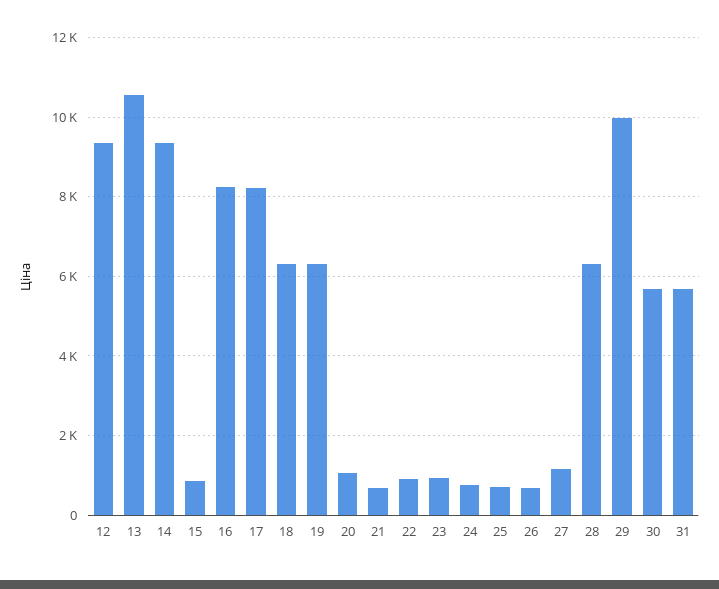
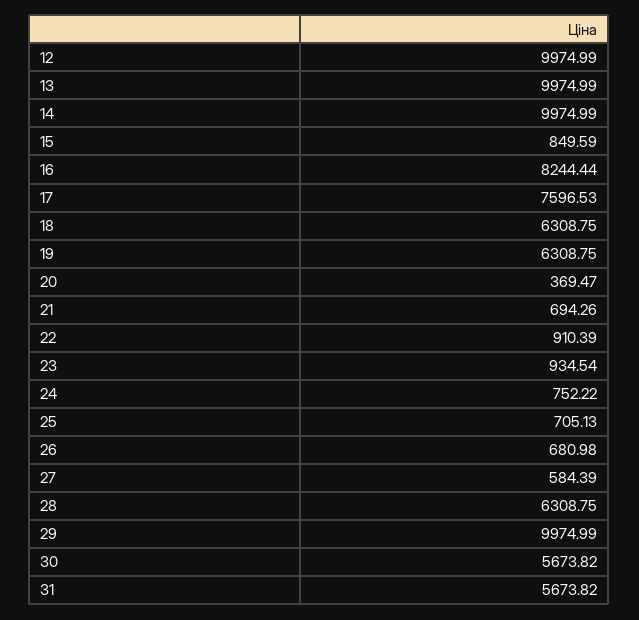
12: 9400 -> 9974.99
13: 10600 -> 9974.99
14: 9400 -> 9974.99
17: 8200 -> 7596.53
20: 1000 -> 369.47
27: 1200 -> 584.39

